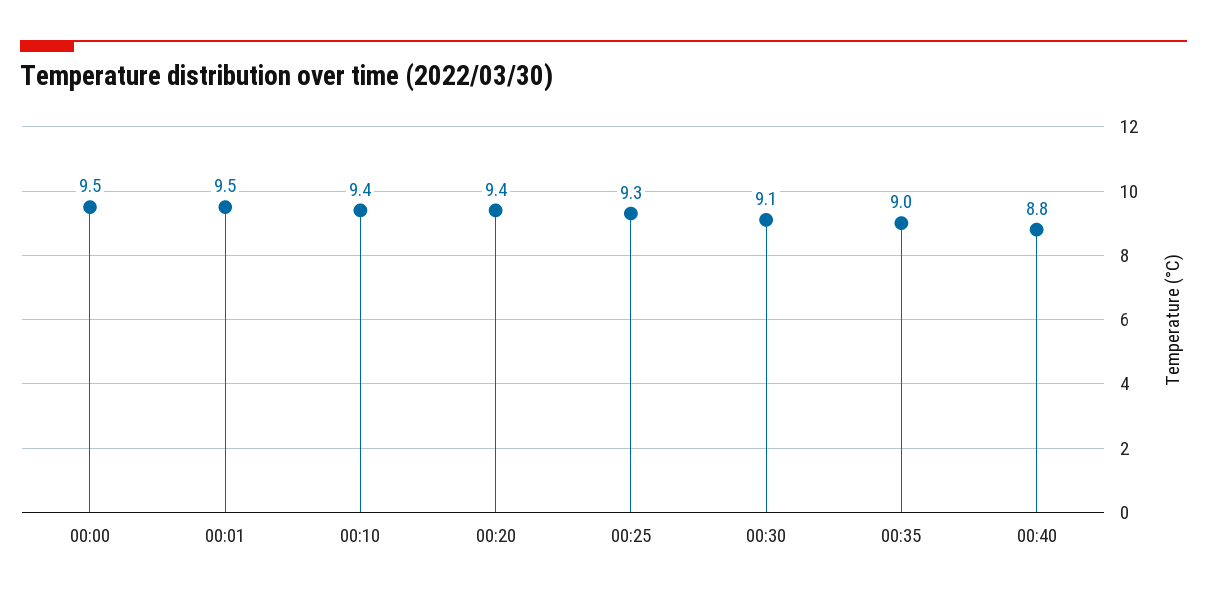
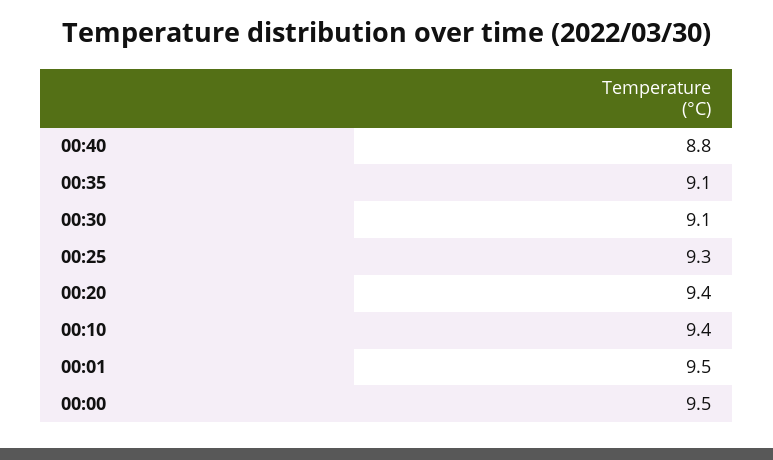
00:35: 9 -> 9.1

